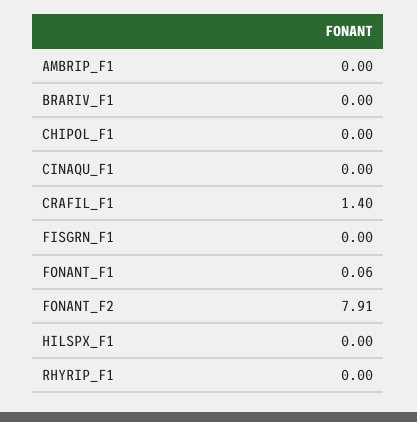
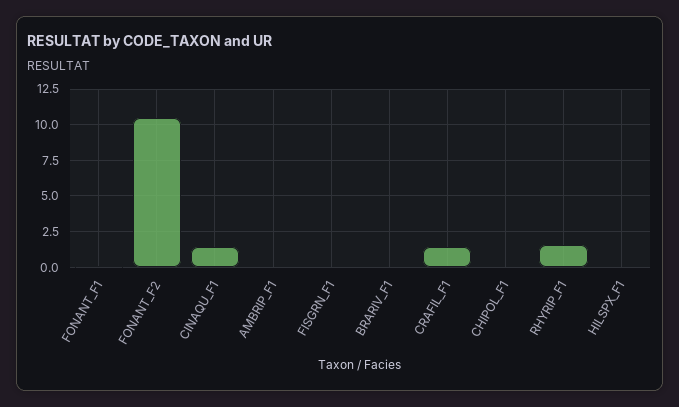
CINAQU_F1: 0 -> 1.5
FONANT_F2: 7.91 -> 10.5
RHYRIP_F1: 0 -> 1.5

